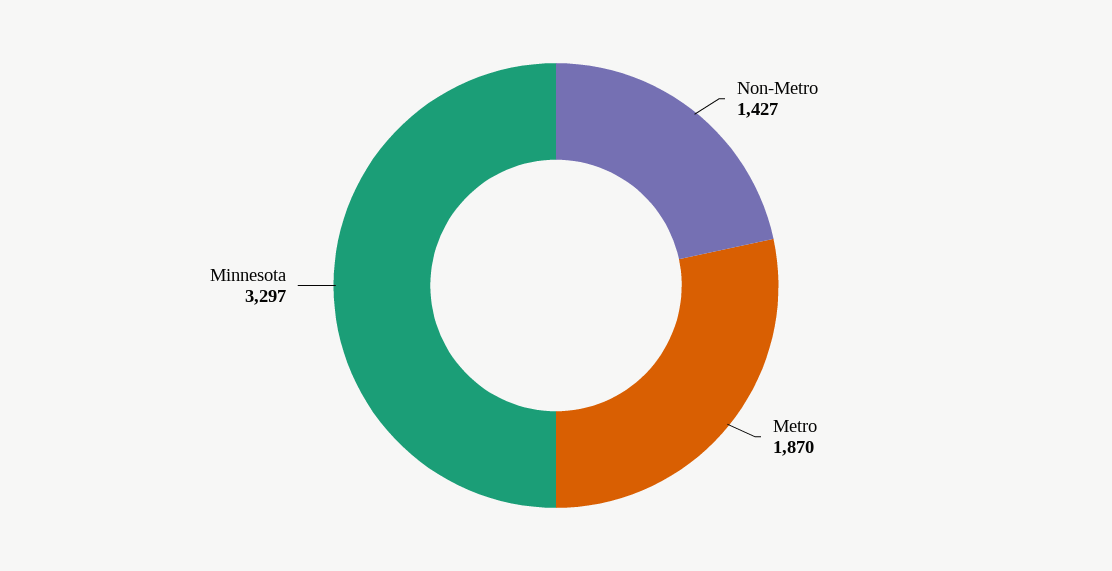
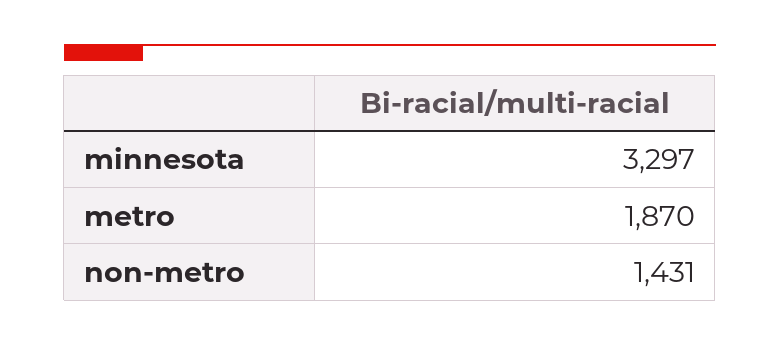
Non-Metro: 1427 -> 1431

